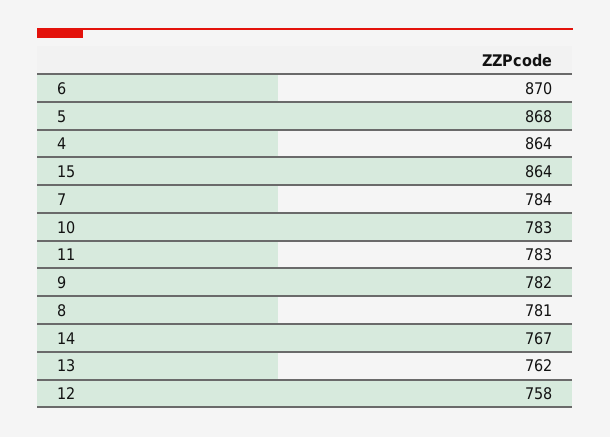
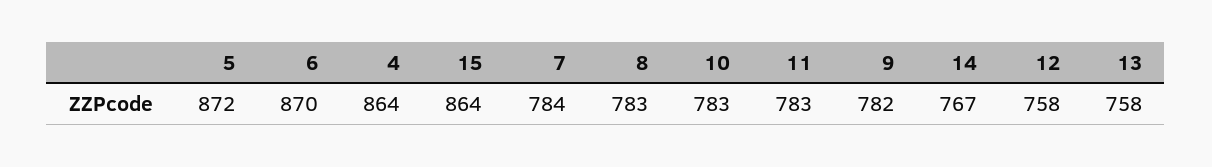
5: 868 -> 872
8: 781 -> 783
13: 762 -> 758

